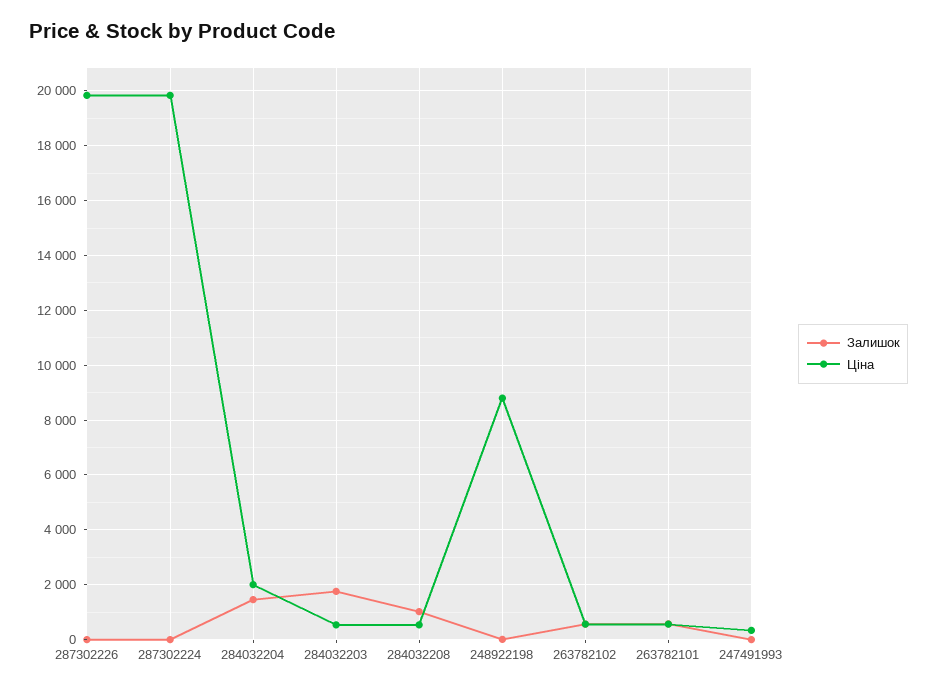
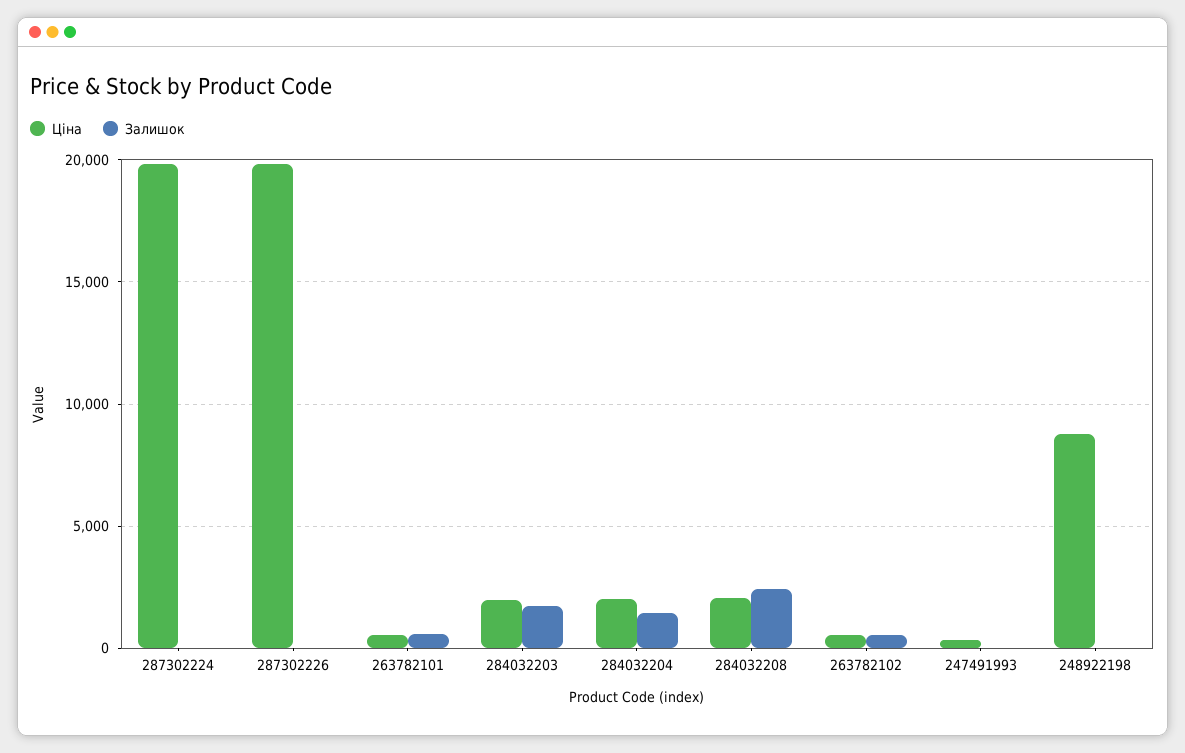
Ціна, 284032203: 500 -> 2000
Залишок, 284032208: 1000 -> 2500
Ціна, 284032208: 500 -> 2000

